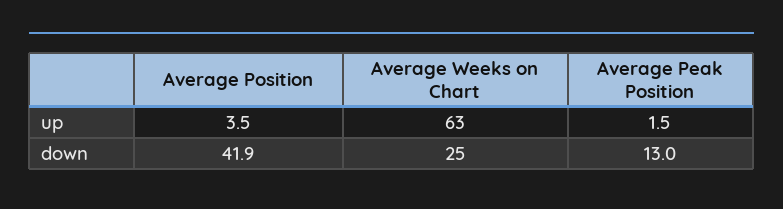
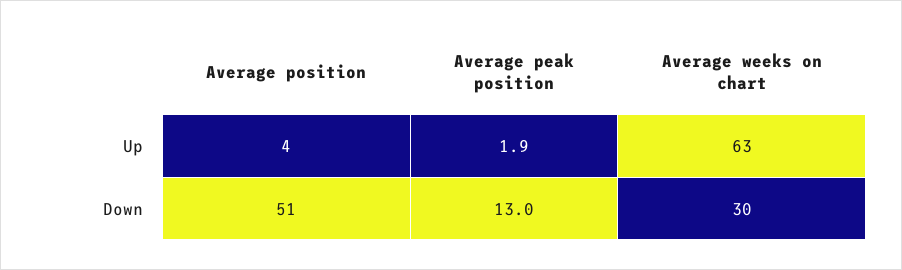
Average Peak Position, up: 1.5 -> 1.9
Average Position, down: 41.9 -> 51
Average Weeks on Chart, down: 25 -> 30

